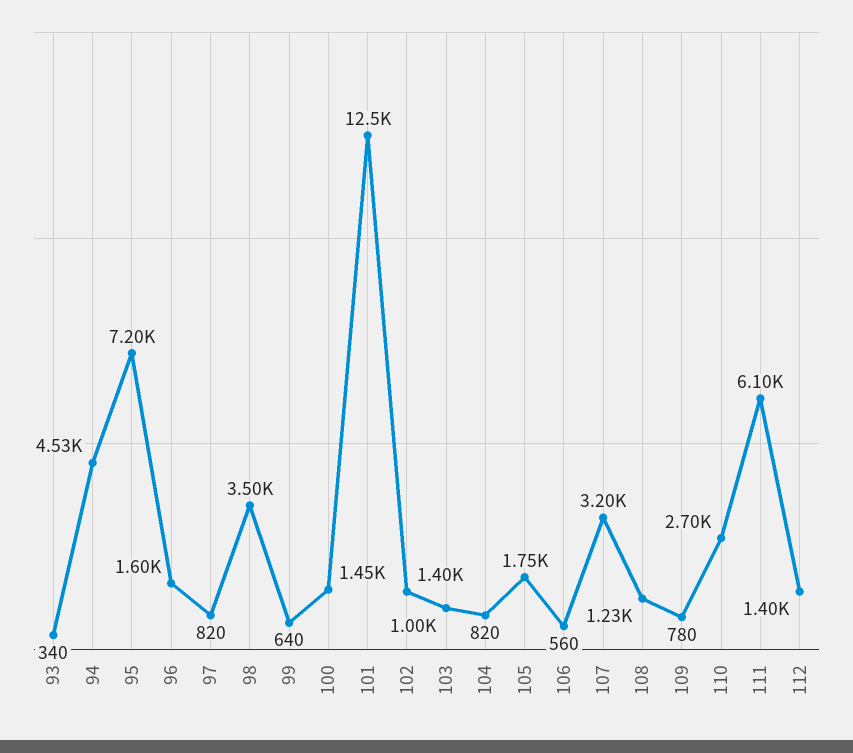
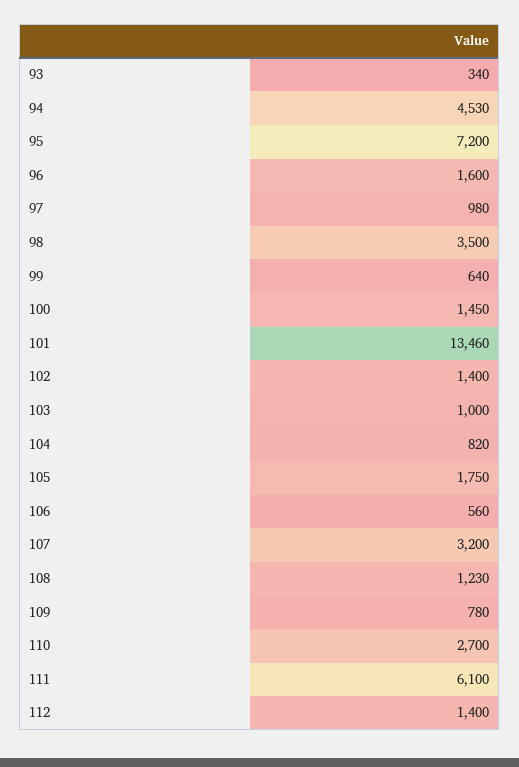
97: 820 -> 980
101: 12500 -> 13460

